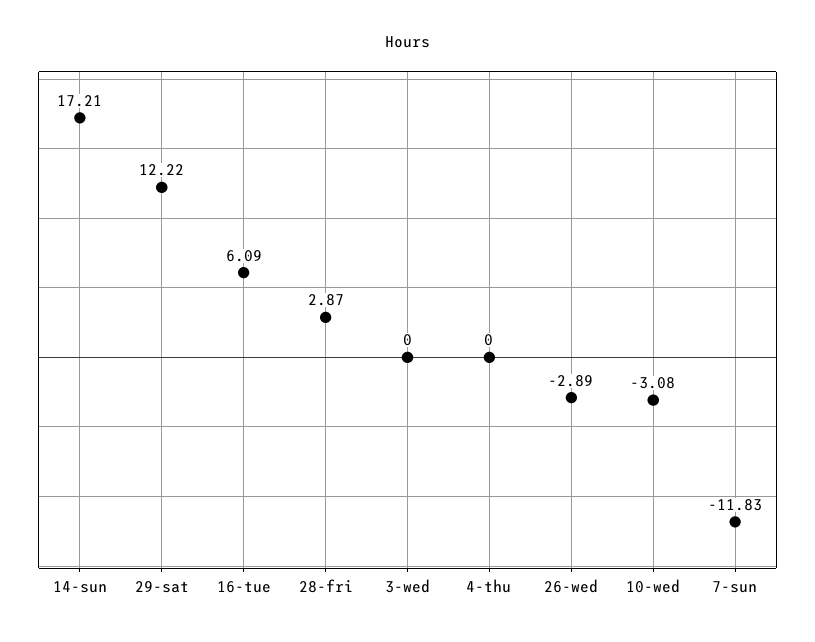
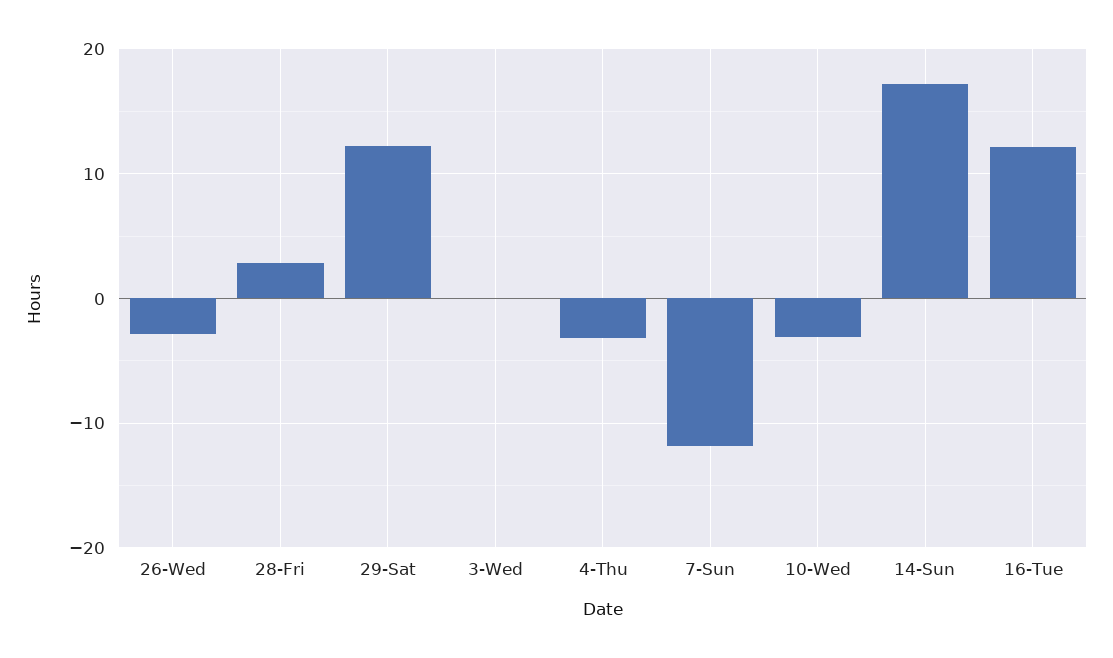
16-tue: 6.09 -> 12
4-thu: 0 -> -3

